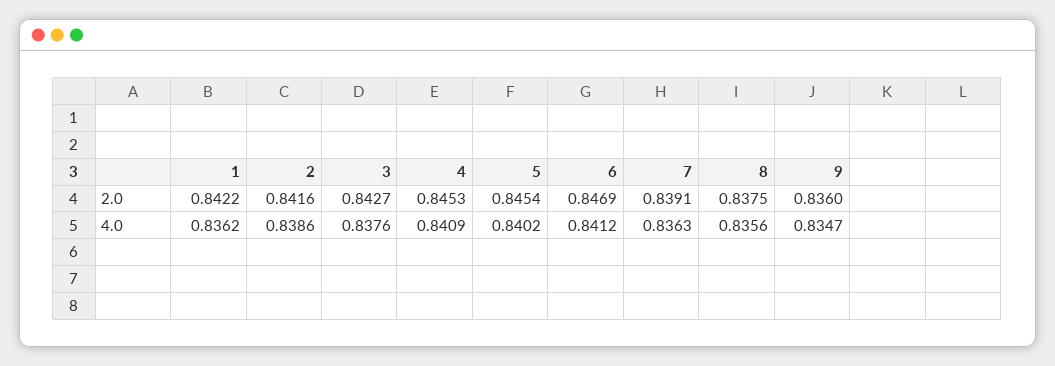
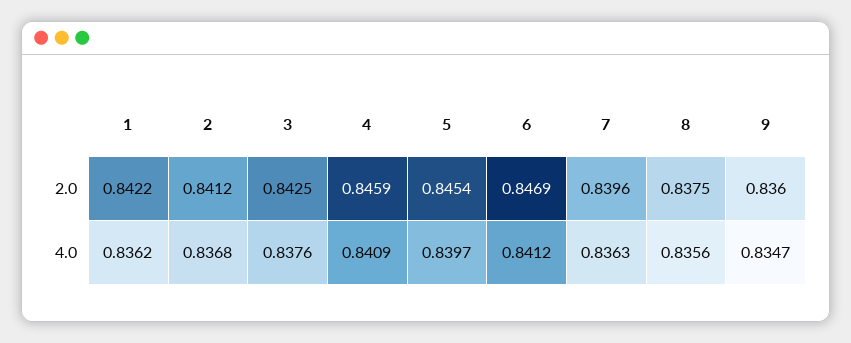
2, 2.0: 0.8416 -> 0.8412
3, 2.0: 0.8427 -> 0.8425
4, 2.0: 0.8453 -> 0.8459
7, 2.0: 0.8391 -> 0.8396
2, 4.0: 0.8386 -> 0.8368
5, 4.0: 0.8402 -> 0.8397

